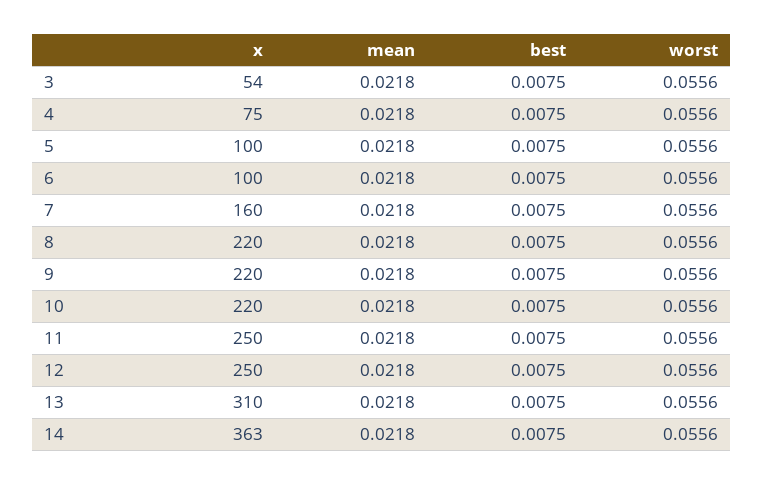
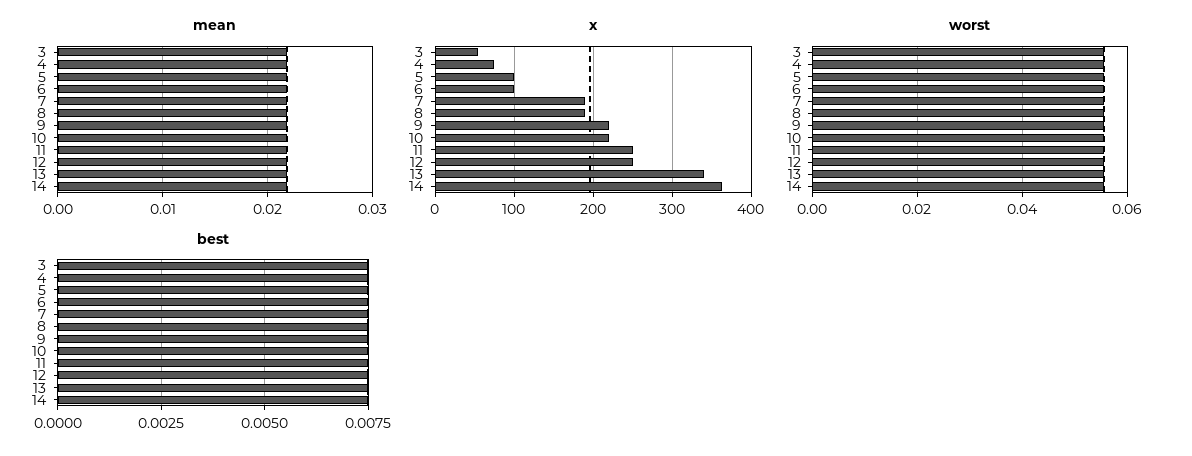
x, 7: 160 -> 190
x, 8: 220 -> 190
x, 13: 310 -> 340

